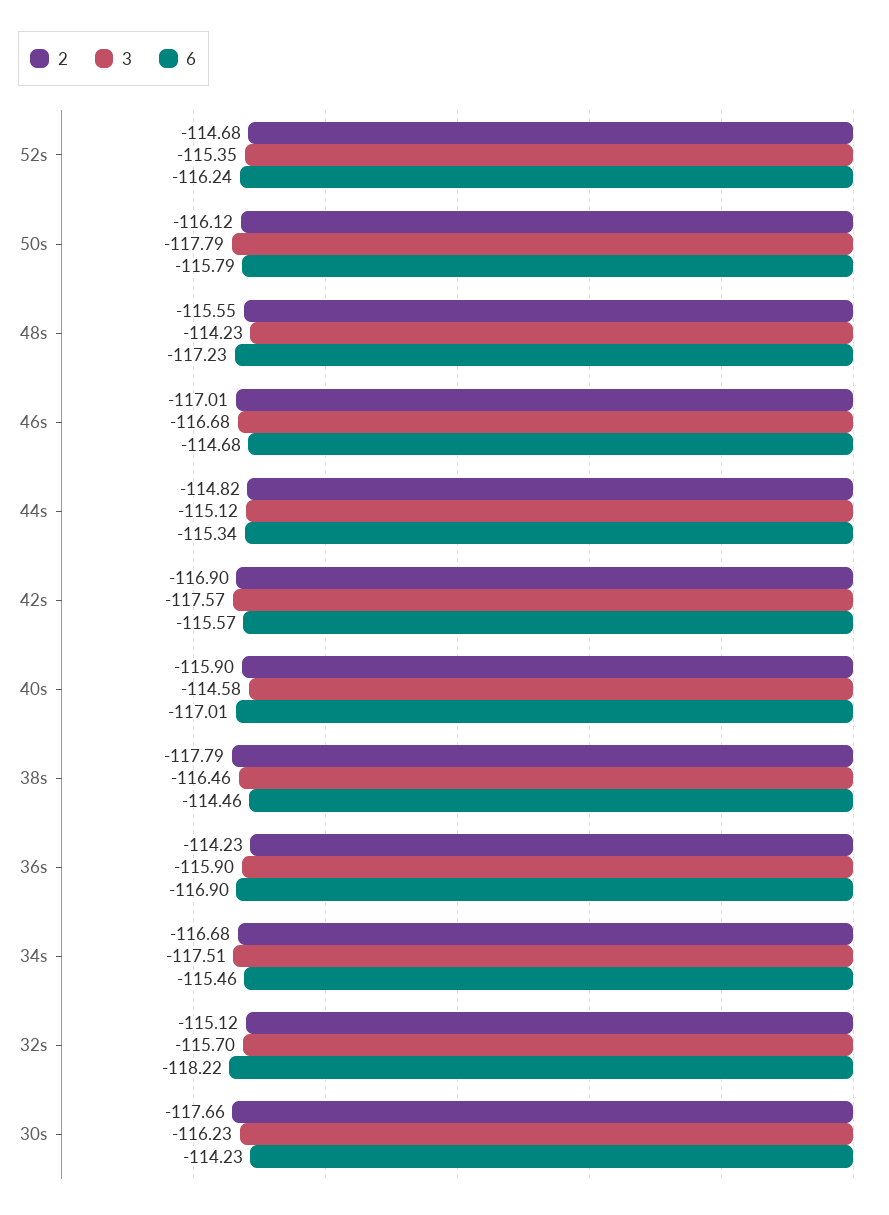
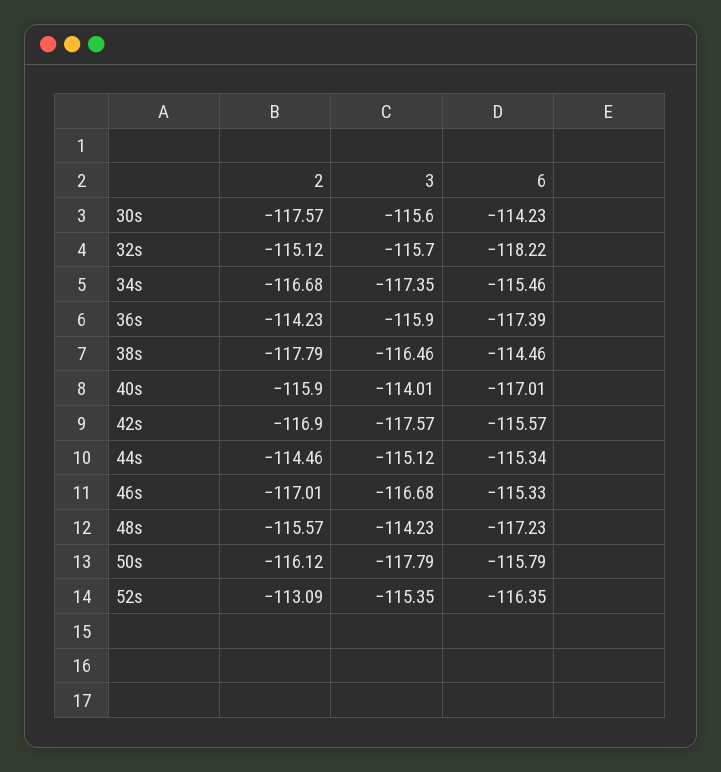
2, 52s: -114.68 -> -113.09
6, 52s: -116.24 -> -116.35
2, 48s: -115.55 -> -115.57
6, 46s: -114.68 -> -115.33
2, 44s: -114.82 -> -114.46
3, 40s: -114.58 -> -114.01
6, 36s: -116.9 -> -117.39
3, 34s: -117.51 -> -117.35
2, 30s: -117.66 -> -117.57
3, 30s: -116.23 -> -115.6

